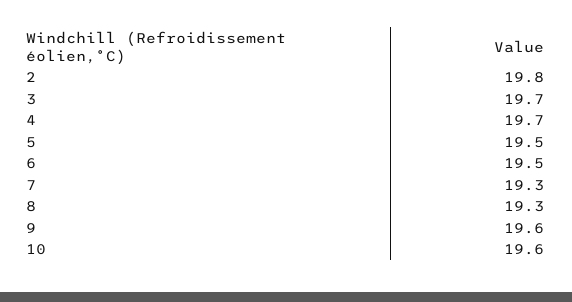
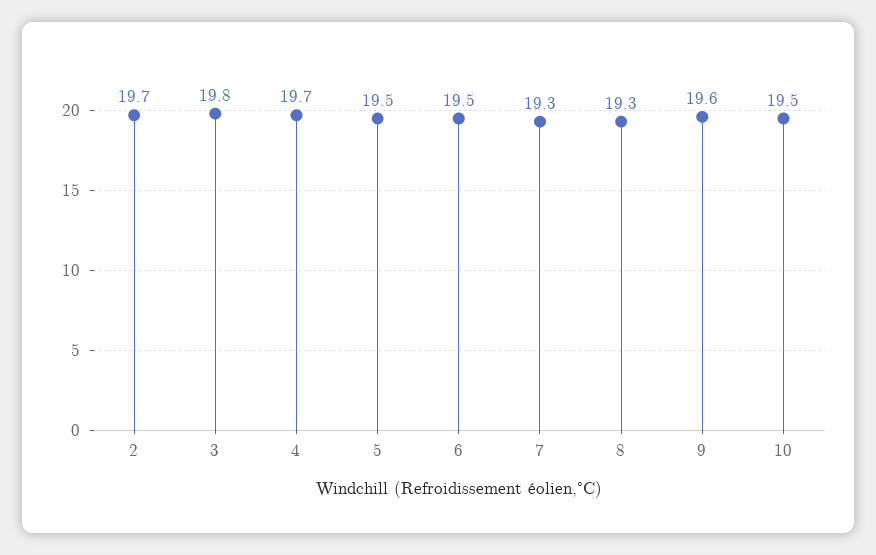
2: 19.8 -> 19.7
3: 19.7 -> 19.8
10: 19.6 -> 19.5

